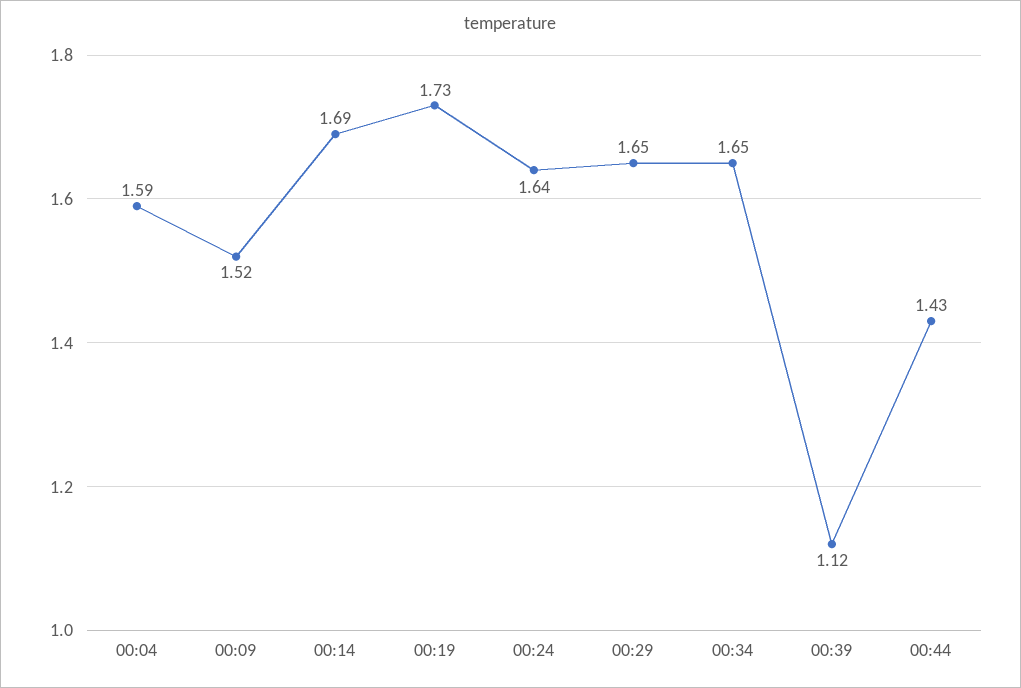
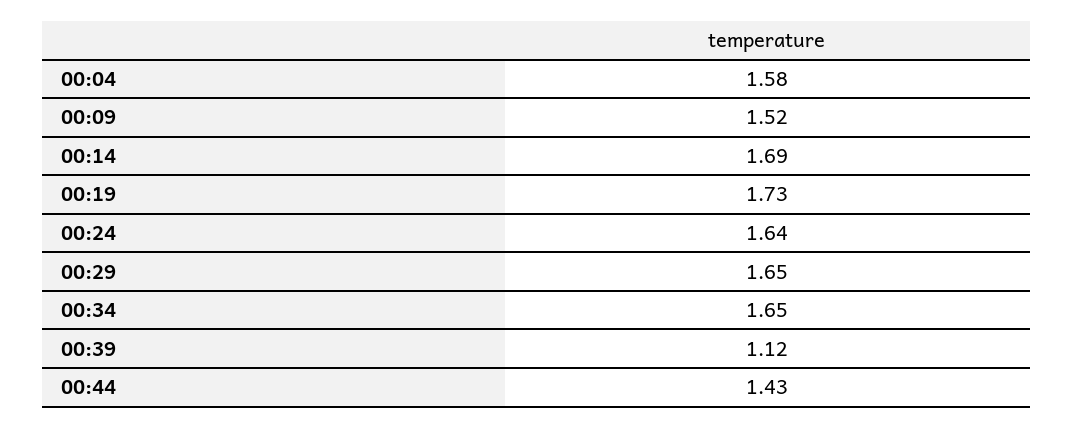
00:04: 1.59 -> 1.58

